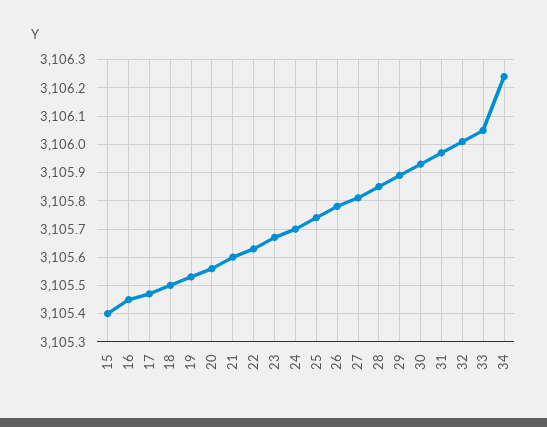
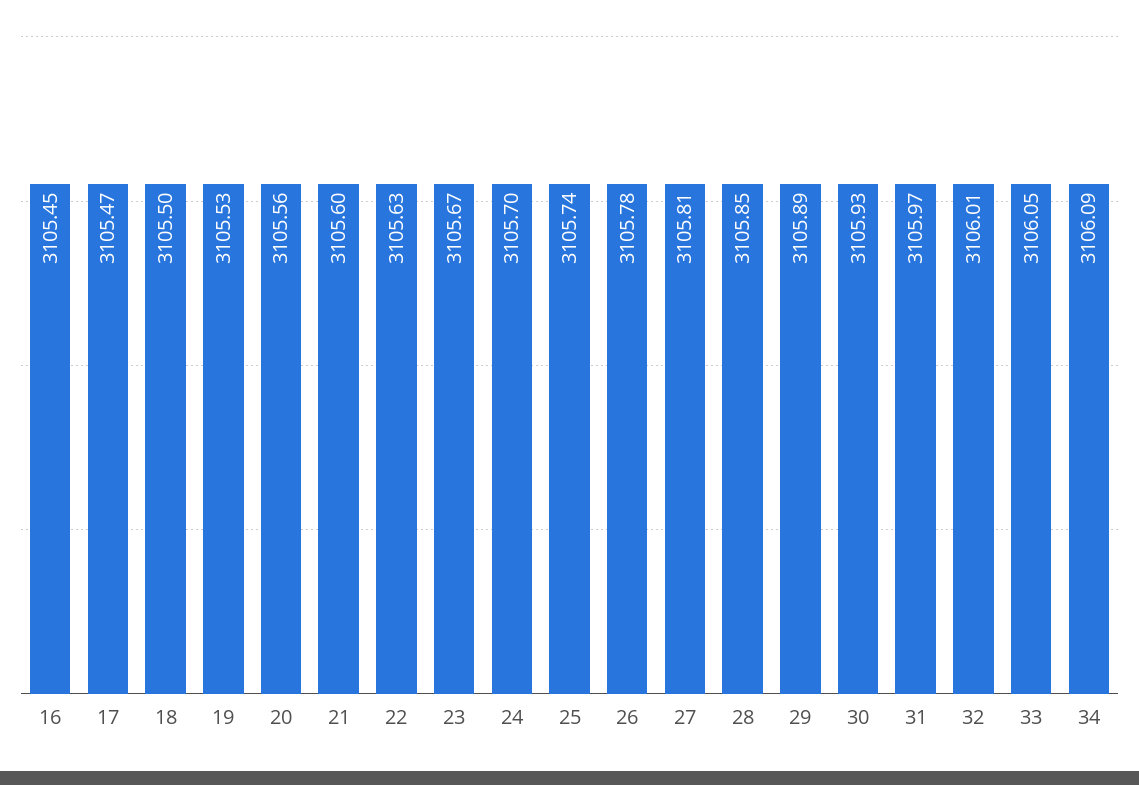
15: 3105.4 -> none
34: 3106.25 -> 3106.09

